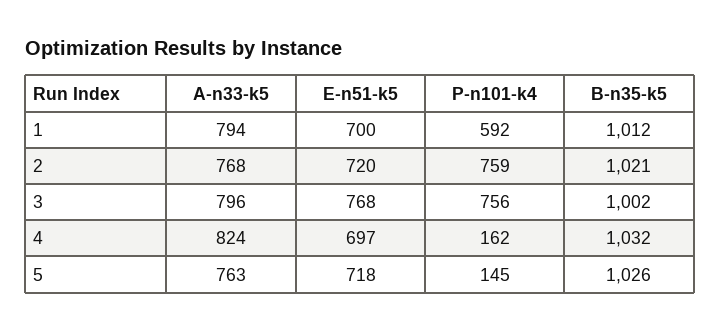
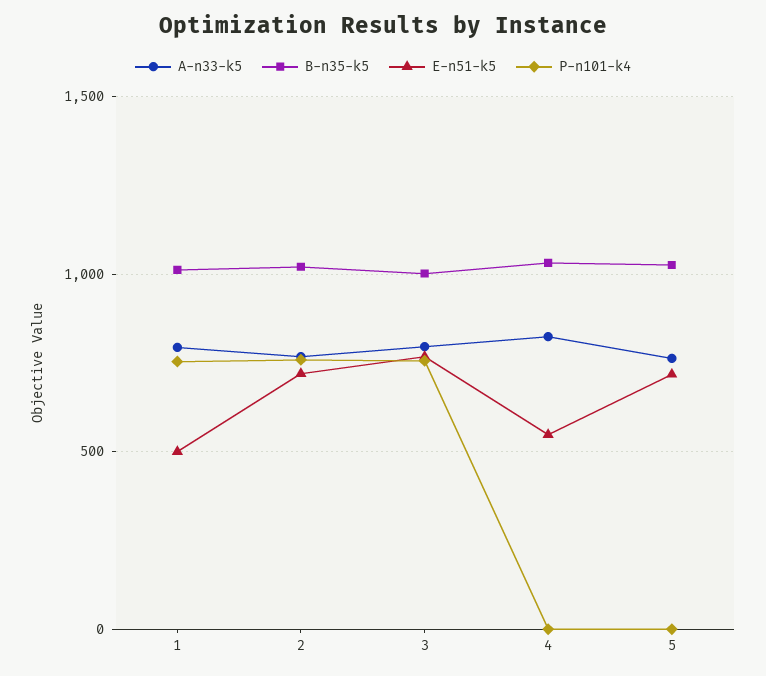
E-n51-k5, 1: 700 -> 500
P-n101-k4, 1: 592 -> 750
E-n51-k5, 4: 697 -> 550
P-n101-k4, 4: 162 -> 0
P-n101-k4, 5: 145 -> 0

